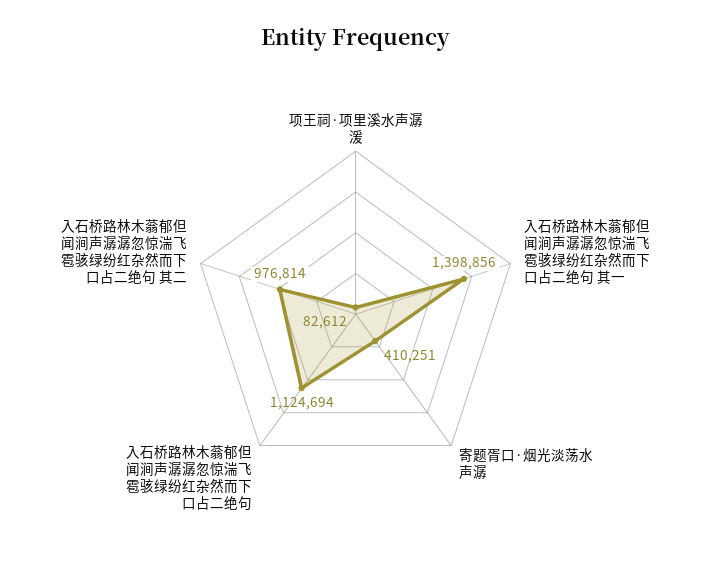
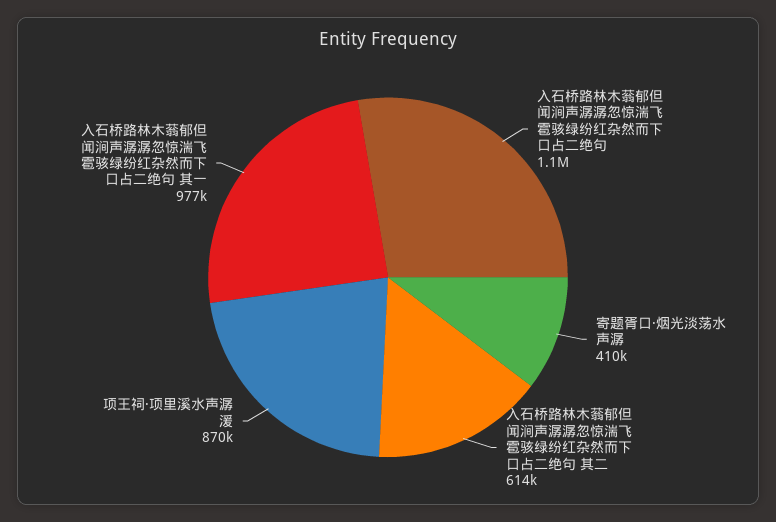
项王祠·项里溪水声潺湲: 82612 -> 870000
入石桥路林木蓊郁但闻涧声潺潺忽惊湍飞雹骇绿纷红杂然而下口占二绝句 其一: 1398856 -> 977000
入石桥路林木蓊郁但闻涧声潺潺忽惊湍飞雹骇绿纷红杂然而下口占二绝句 其二: 976814 -> 614000

